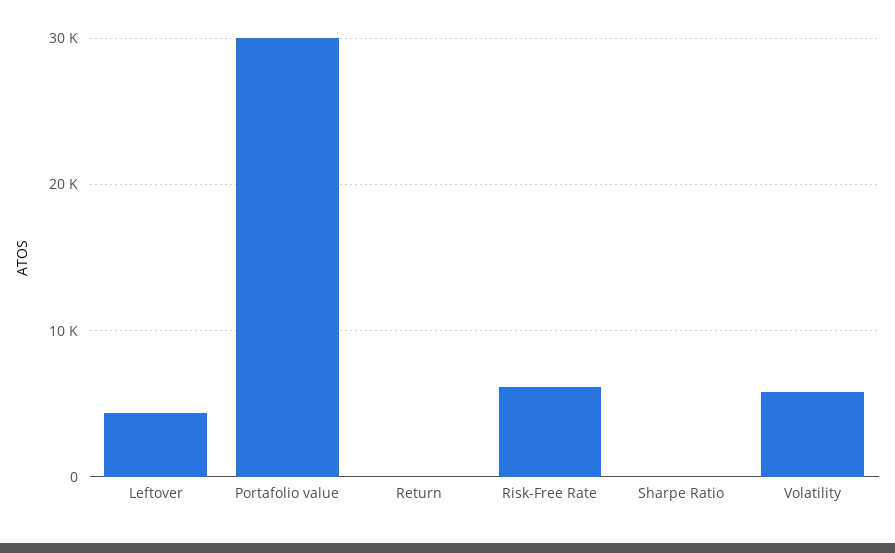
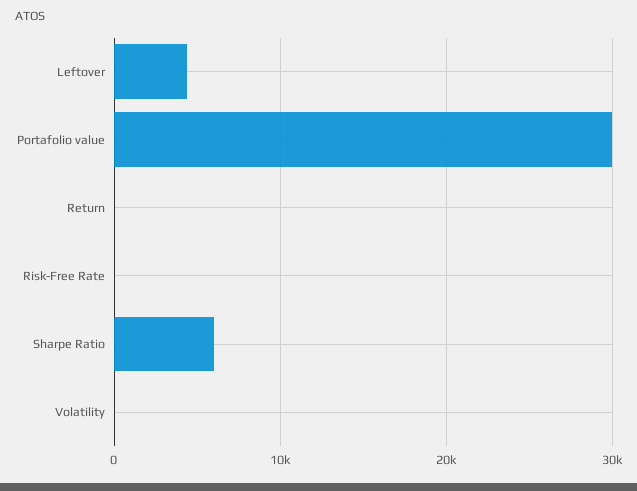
Risk-Free Rate: 6000 -> 0
Sharpe Ratio: 0 -> 6000
Volatility: 6000 -> 0

